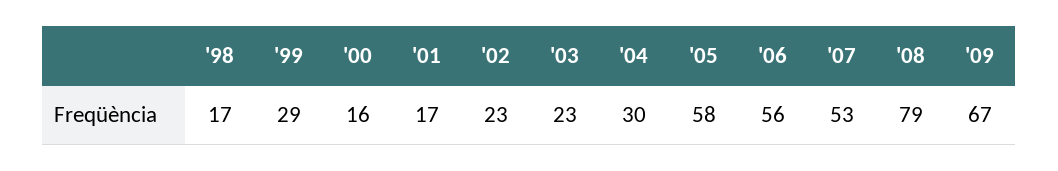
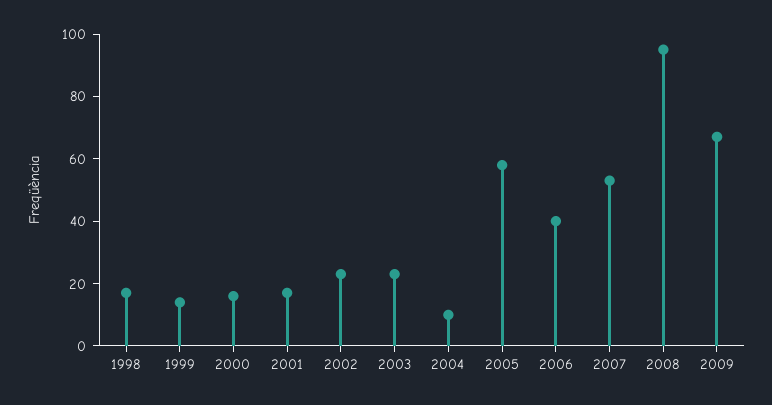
'99: 29 -> 15
'04: 30 -> 10
'06: 56 -> 40
'08: 79 -> 95

